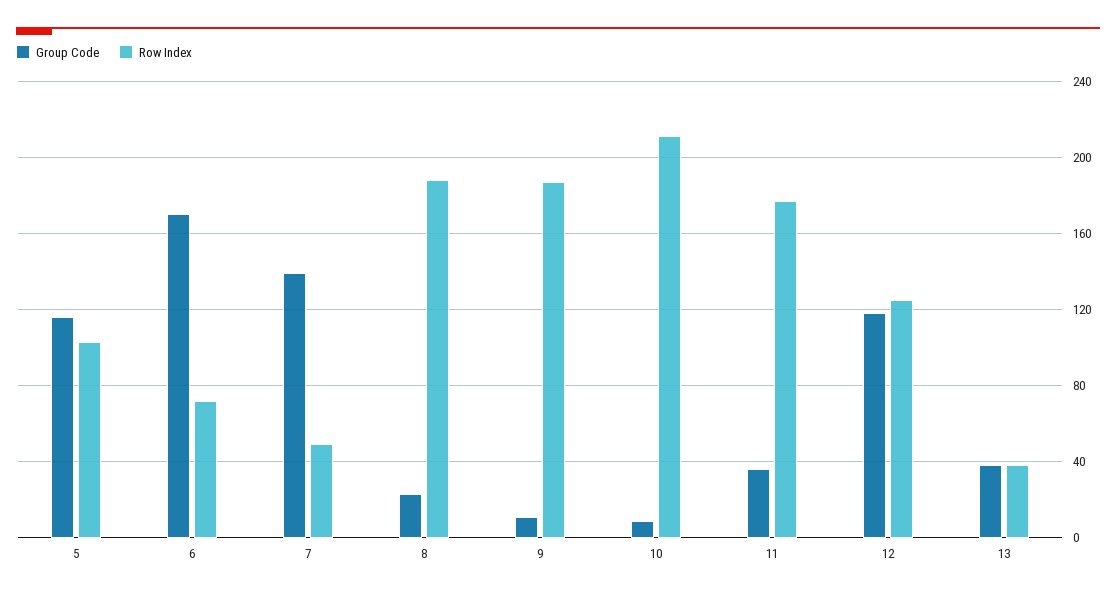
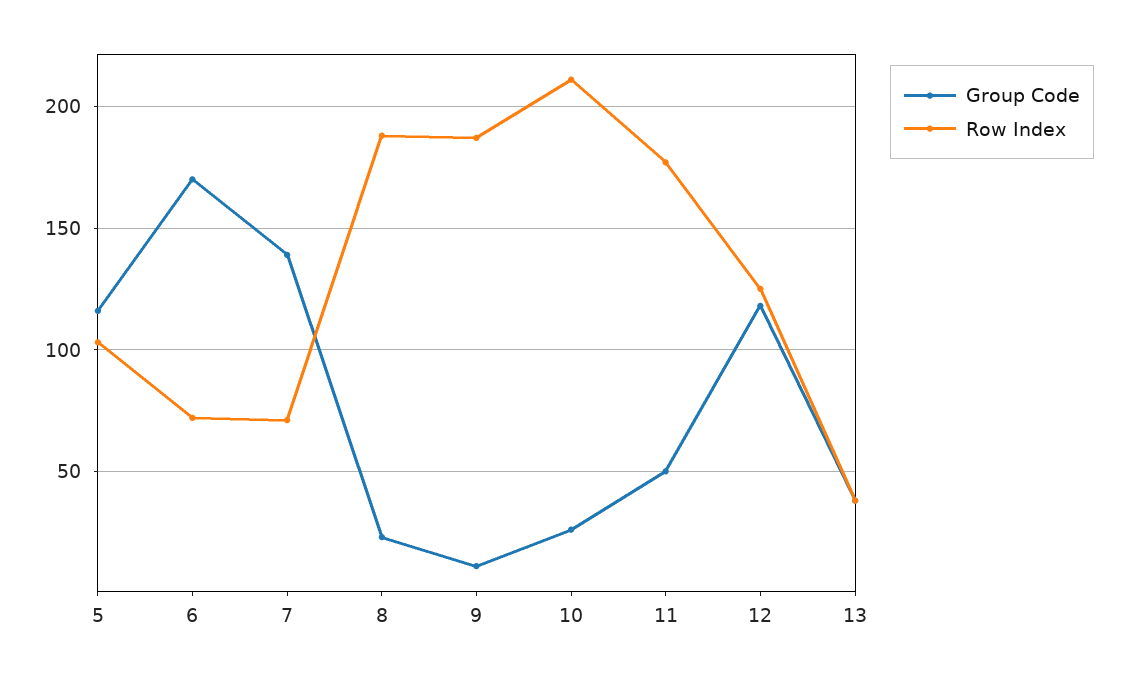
Row Index, 7: 50 -> 70
Group Code, 10: 10 -> 25
Group Code, 11: 35 -> 50

